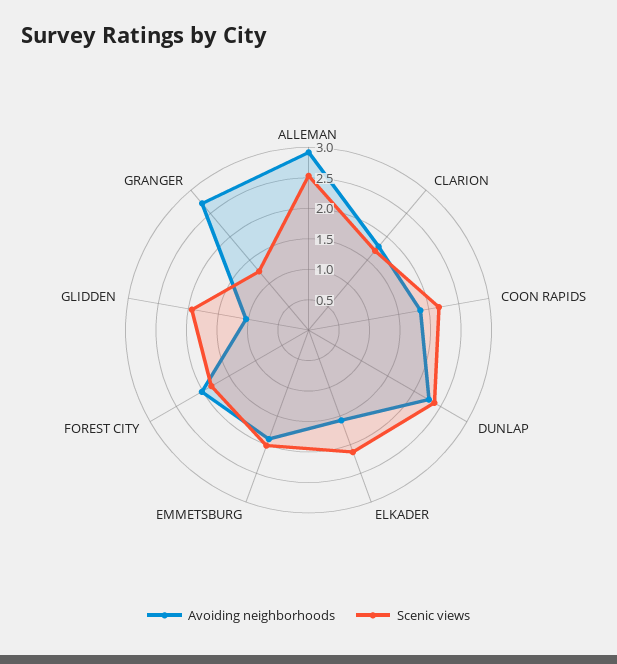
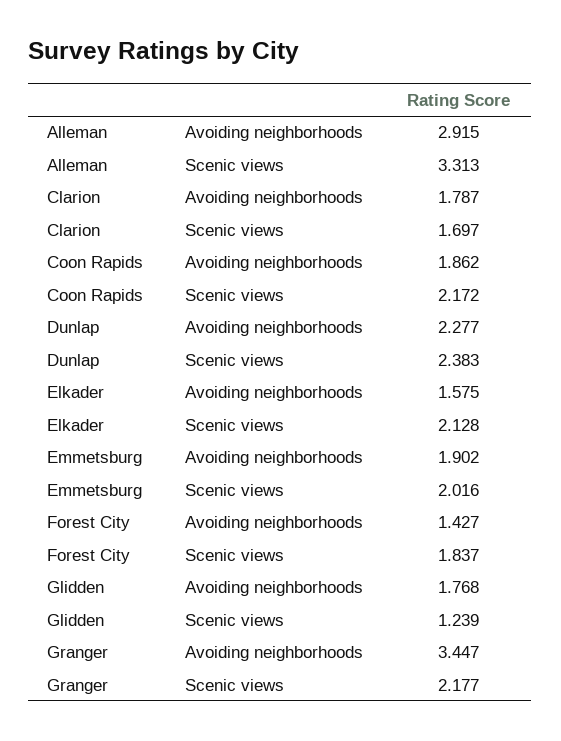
Scenic views, ALLEMAN: 2.5 -> 3.313
Avoiding neighborhoods, FOREST CITY: 2 -> 1.427
Avoiding neighborhoods, GLIDDEN: 1 -> 1.768
Scenic views, GLIDDEN: 2 -> 1.239
Avoiding neighborhoods, GRANGER: 2.75 -> 3.447
Scenic views, GRANGER: 1.25 -> 2.177

